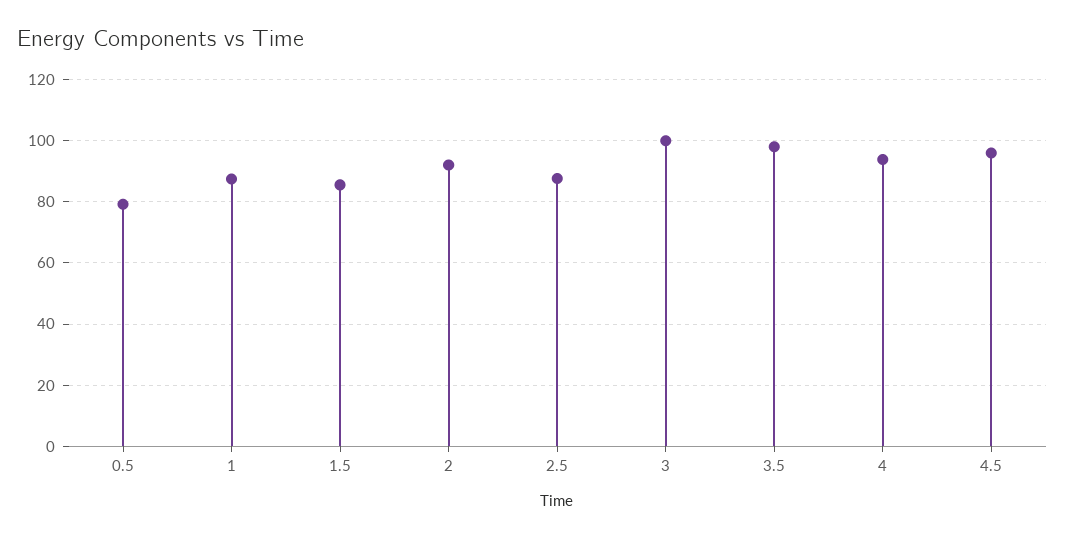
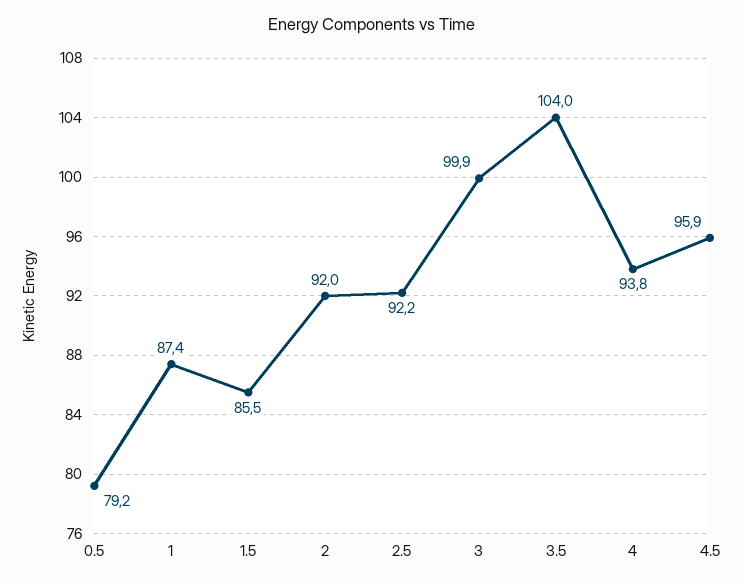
2.5: 88 -> 92.2
3.5: 98 -> 104

